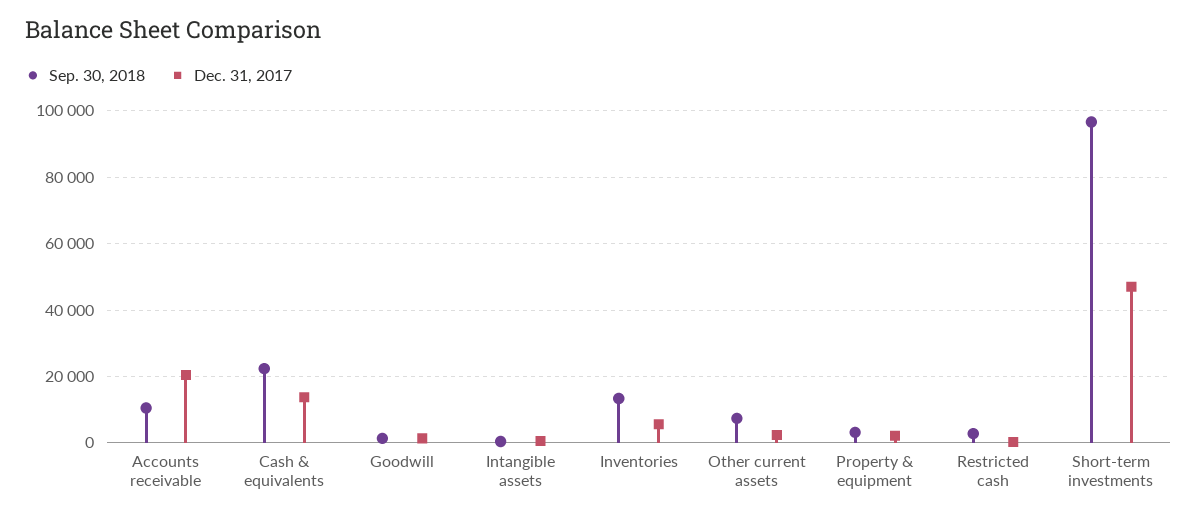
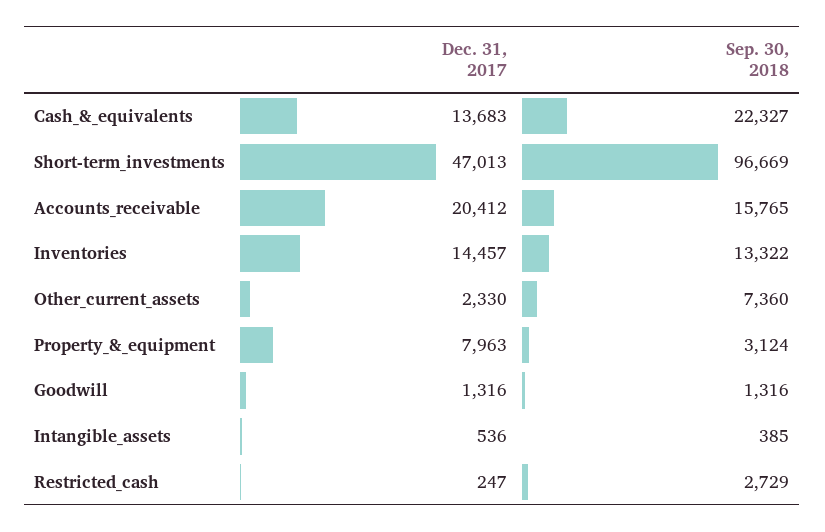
Sep. 30, 2018, Accounts receivable: 10000 -> 15765
Dec. 31, 2017, Inventories: 6000 -> 14457
Dec. 31, 2017, Property & equipment: 2000 -> 7963

